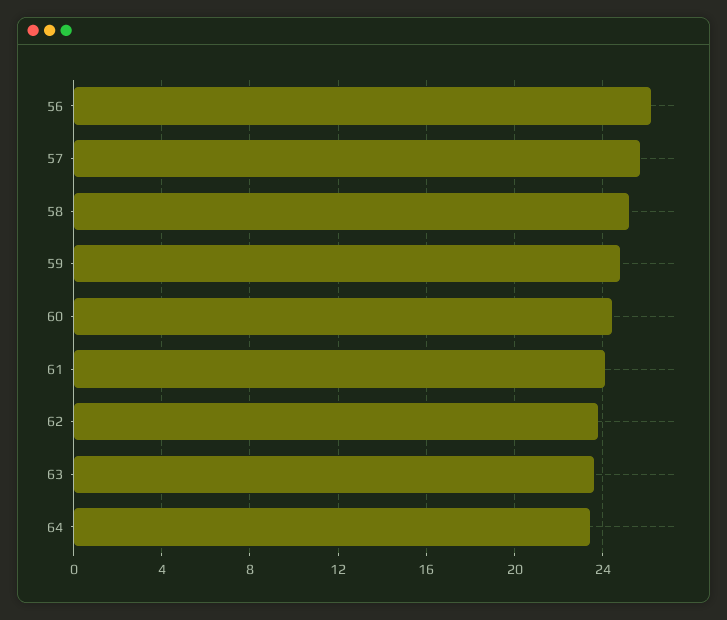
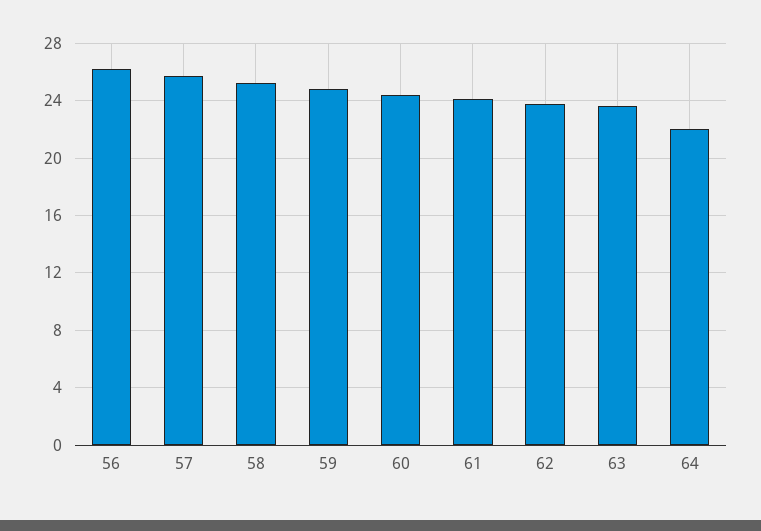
64: 23.5 -> 22

